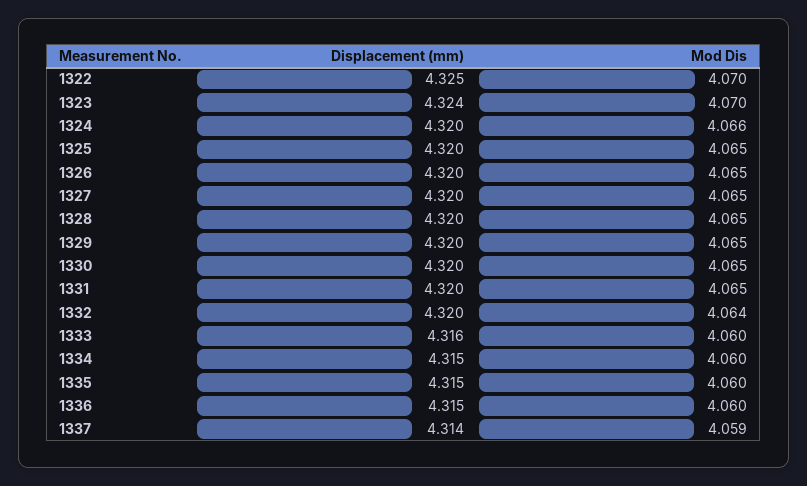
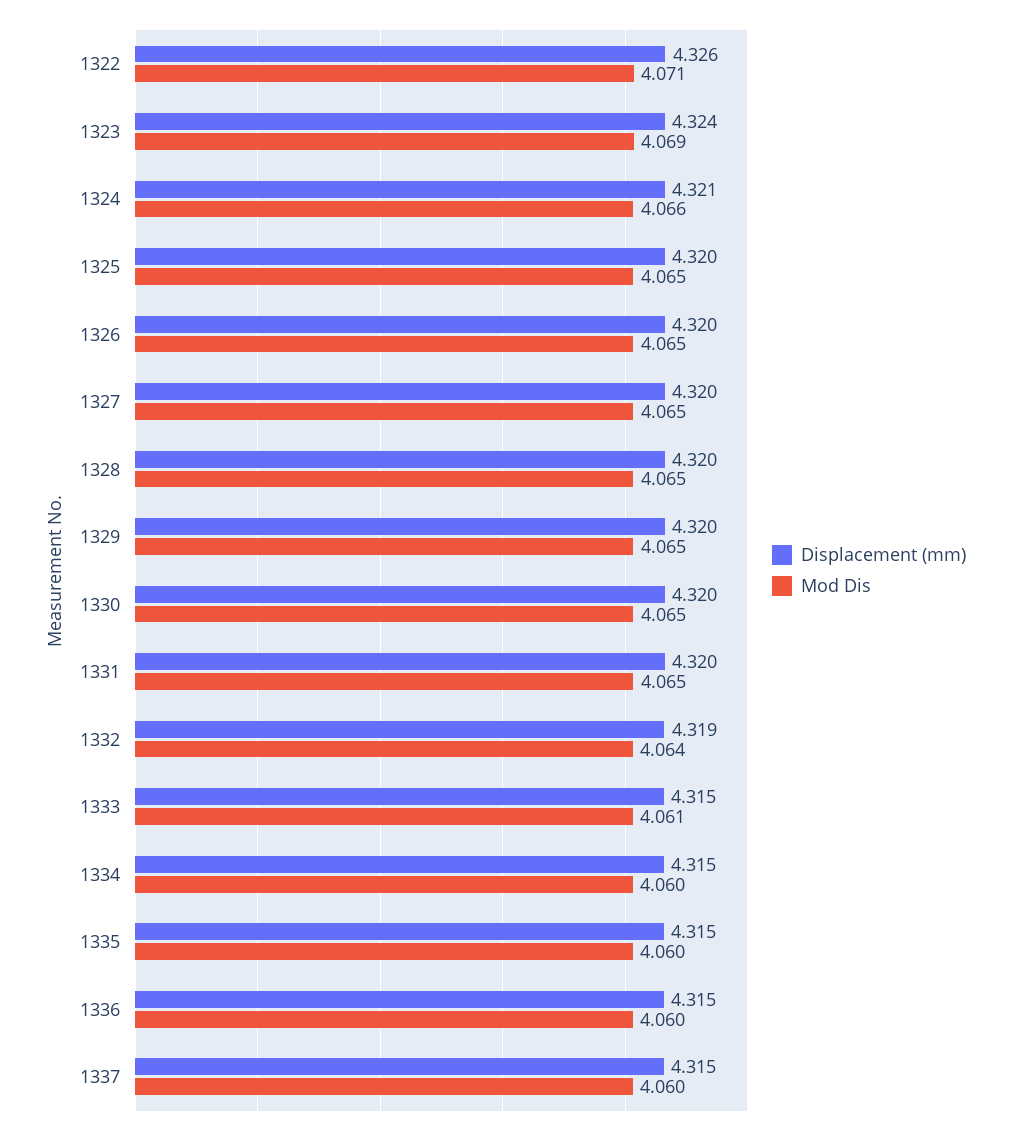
Displacement (mm), 1322: 4.325 -> 4.326
Mod Dis, 1322: 4.07 -> 4.071
Mod Dis, 1323: 4.07 -> 4.069
Displacement (mm), 1324: 4.32 -> 4.321
Displacement (mm), 1332: 4.32 -> 4.319
Displacement (mm), 1333: 4.316 -> 4.315
Mod Dis, 1333: 4.06 -> 4.061
Displacement (mm), 1337: 4.314 -> 4.315
Mod Dis, 1337: 4.059 -> 4.06

